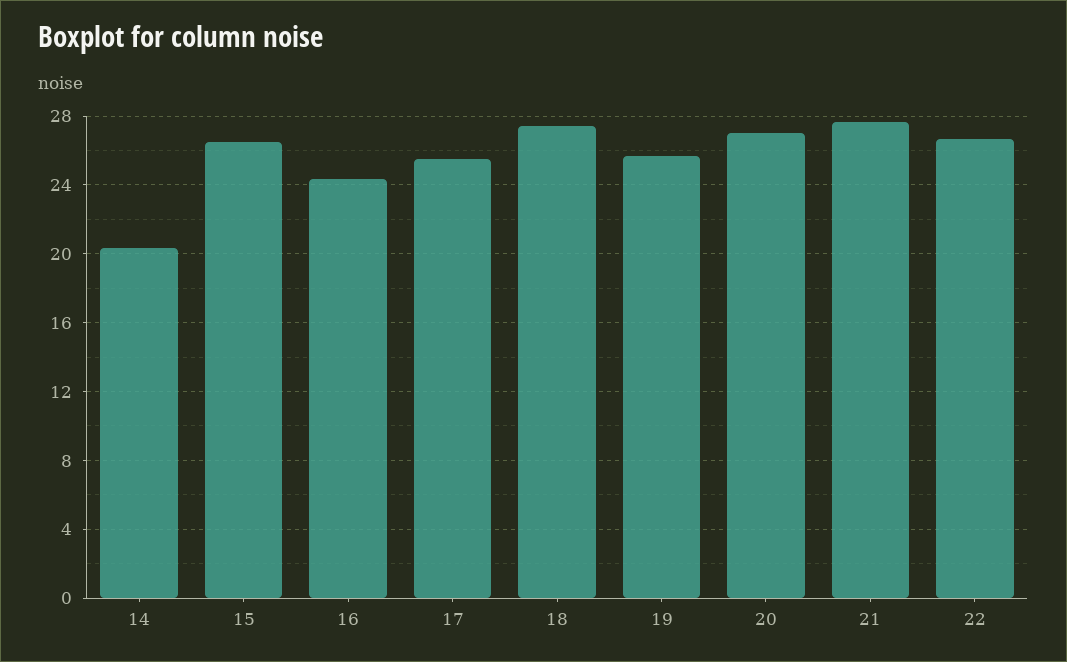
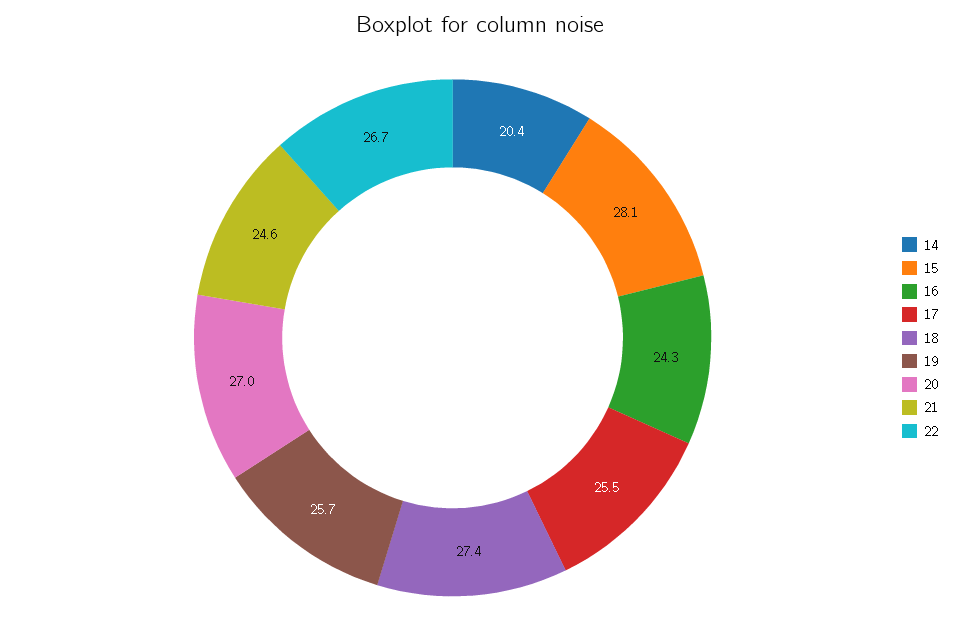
15: 26.5 -> 28.1
21: 27.5 -> 24.6

